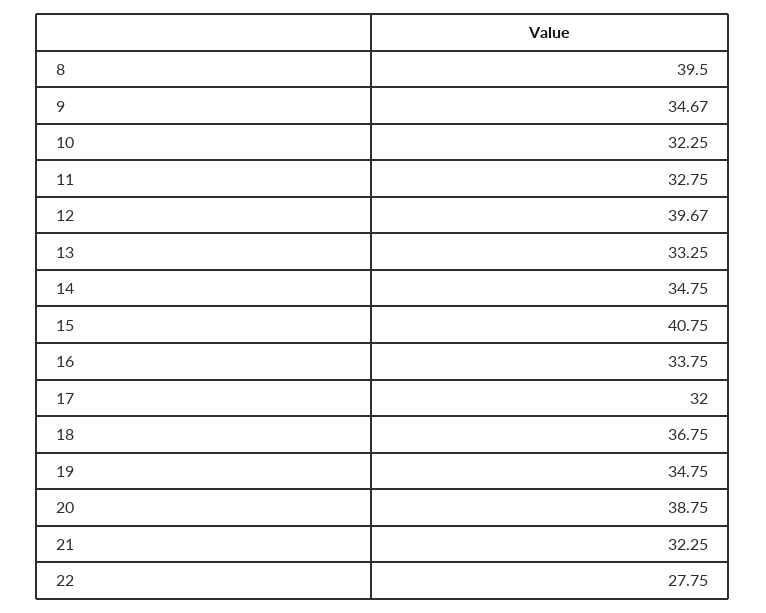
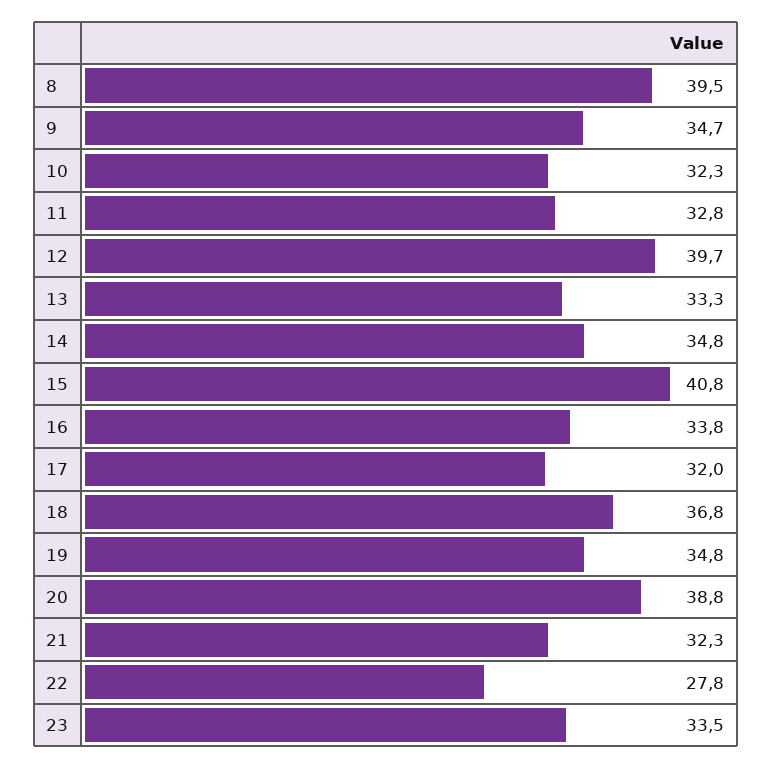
23: none -> 33.5

